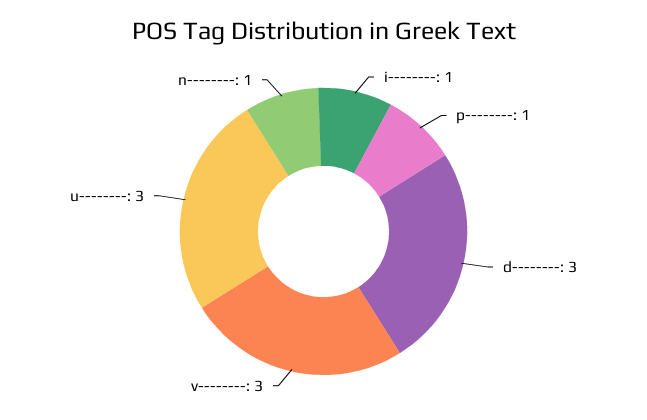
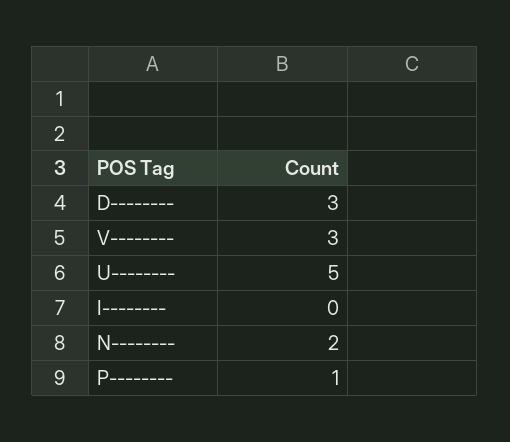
i--------: 1 -> 0
u--------: 3 -> 5
n--------: 1 -> 2

